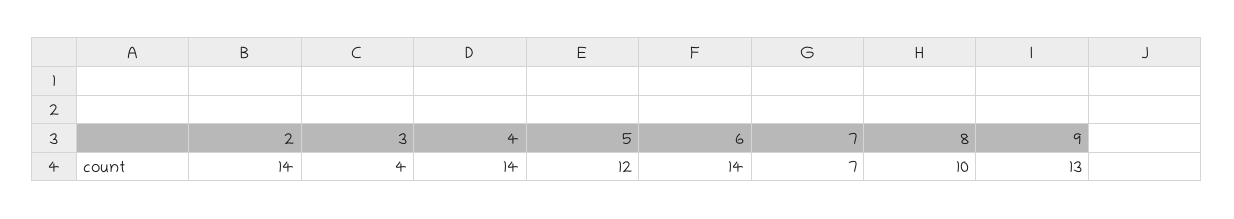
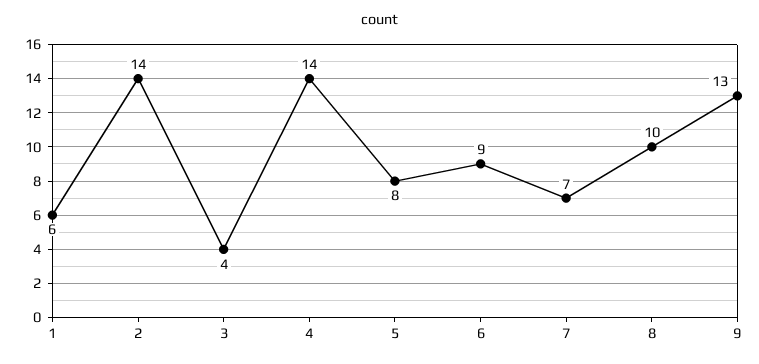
5: 12 -> 8
6: 14 -> 9
1: none -> 6

